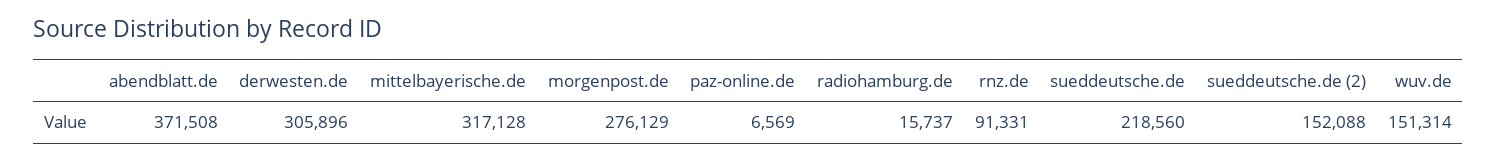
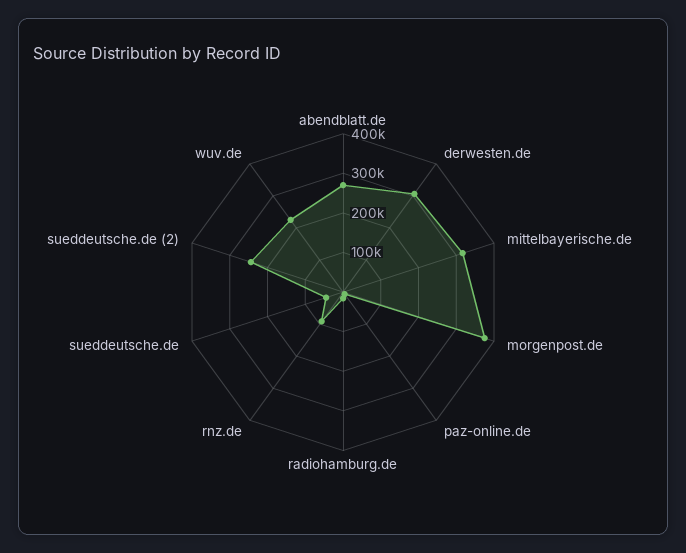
abendblatt.de: 371508 -> 275000
morgenpost.de: 276129 -> 375000
sueddeutsche.de: 218560 -> 50000
sueddeutsche.de (2): 152088 -> 250000
wuv.de: 151314 -> 225000

